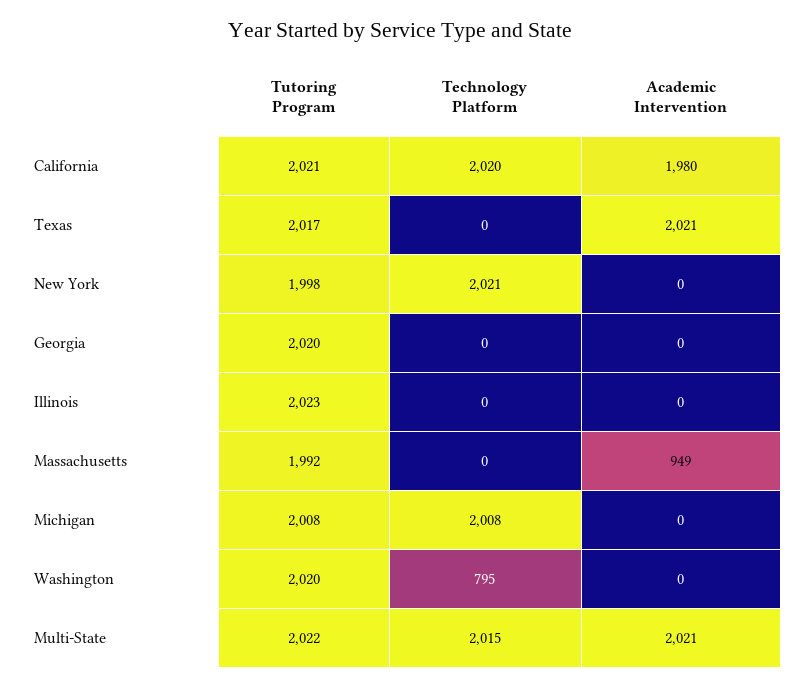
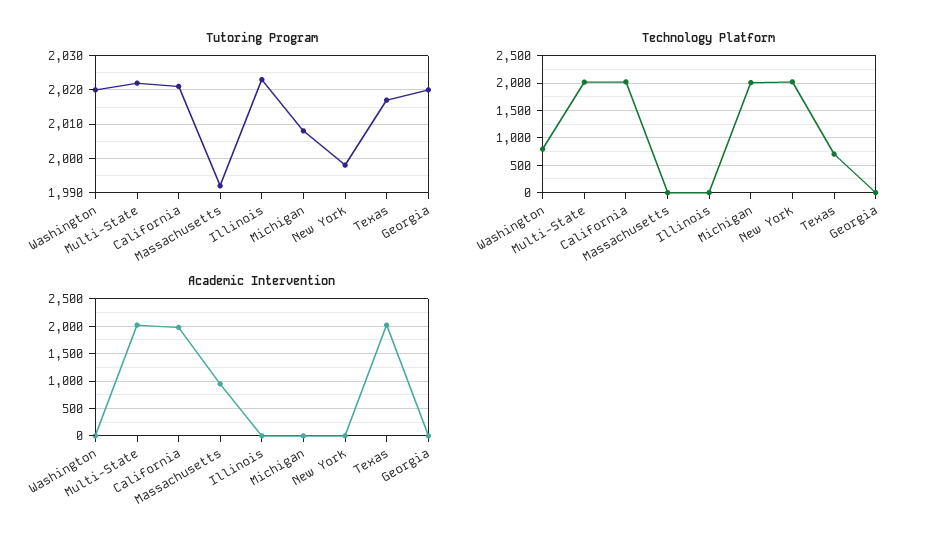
Technology Platform, Texas: 0 -> 750

